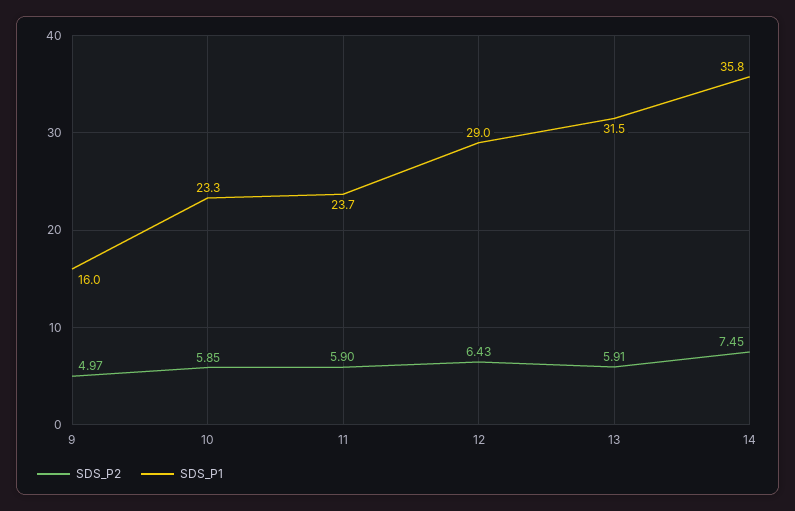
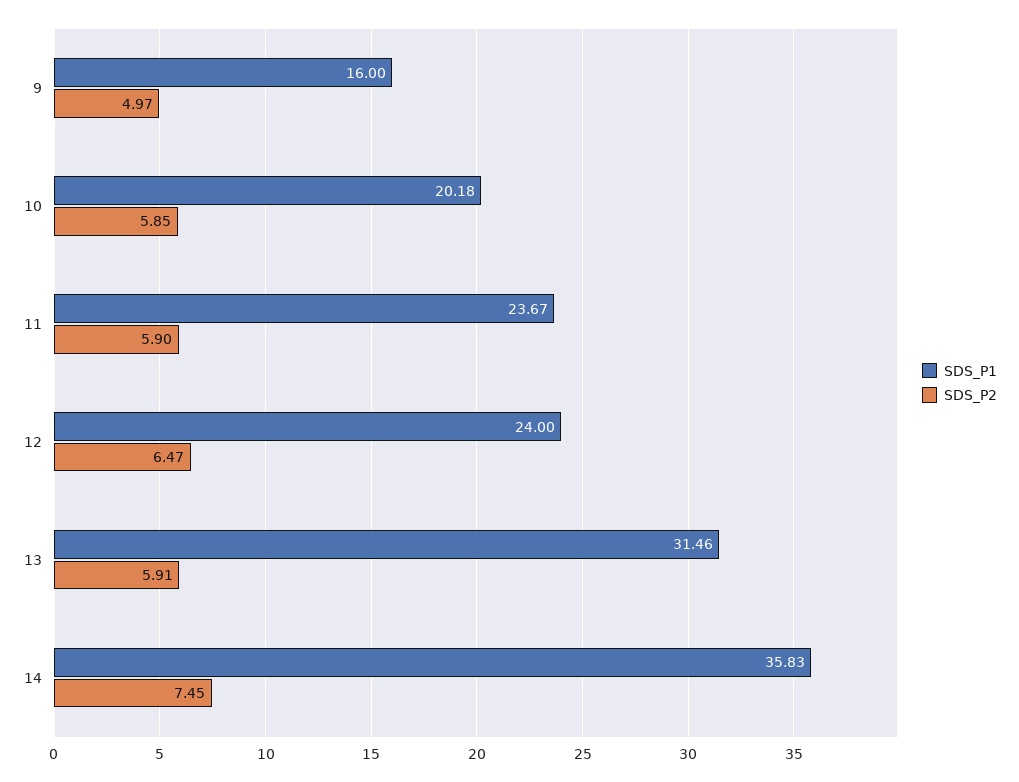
SDS_P1, 10: 23.3 -> 20.18
SDS_P2, 12: 6.43 -> 6.47
SDS_P1, 12: 29 -> 24

